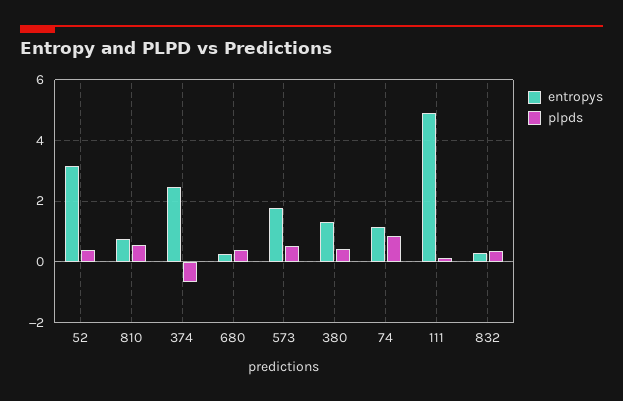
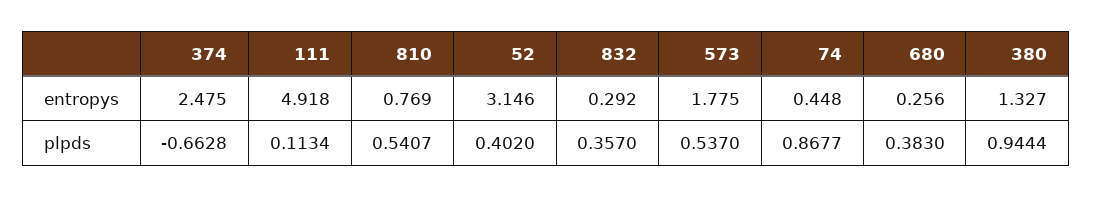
plpds, 380: 0.4 -> 0.9444
entropys, 74: 1.2 -> 0.448

